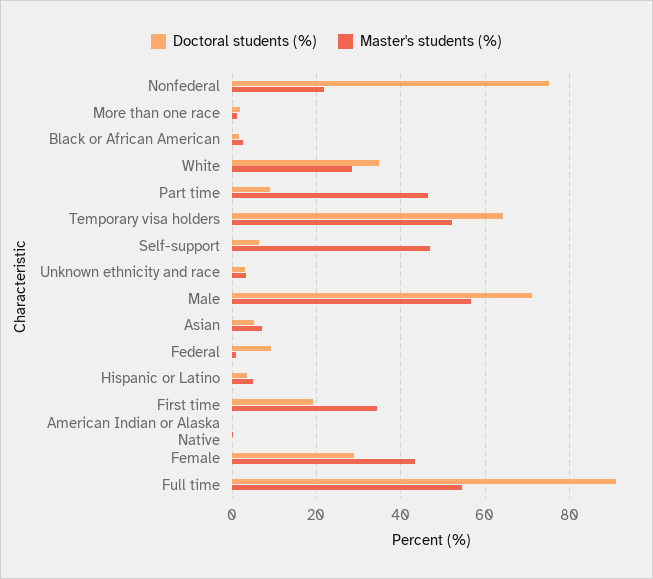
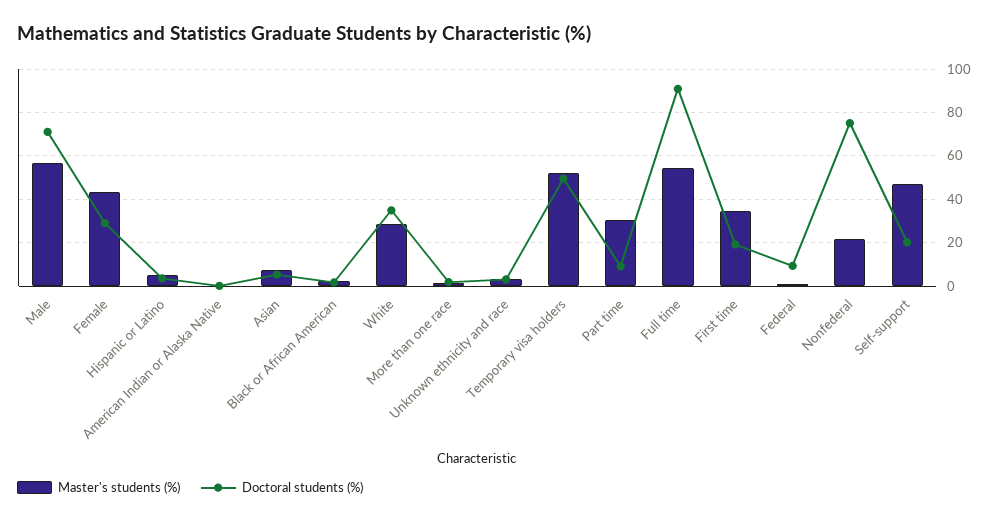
Master's students (%), Part time: 46 -> 30
Doctoral students (%), Temporary visa holders: 64 -> 50
Doctoral students (%), Self-support: 6 -> 20

